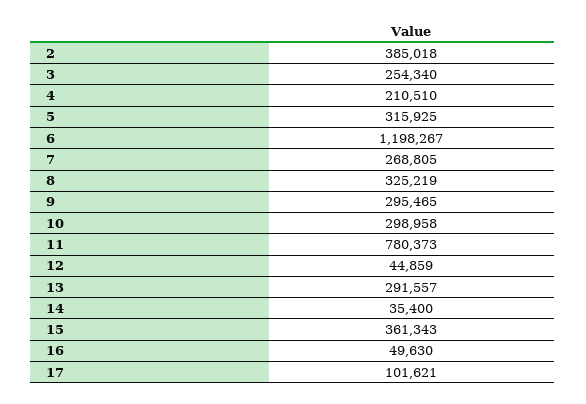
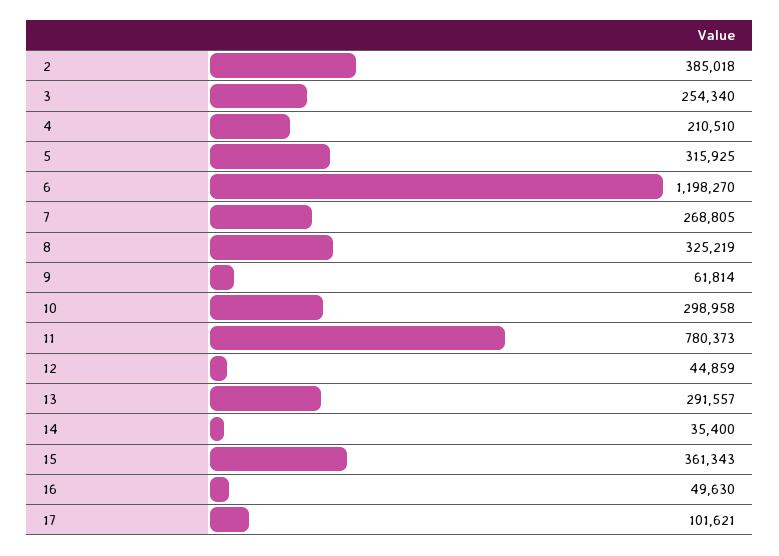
6: 1198267 -> 1198270
9: 295465 -> 61814

